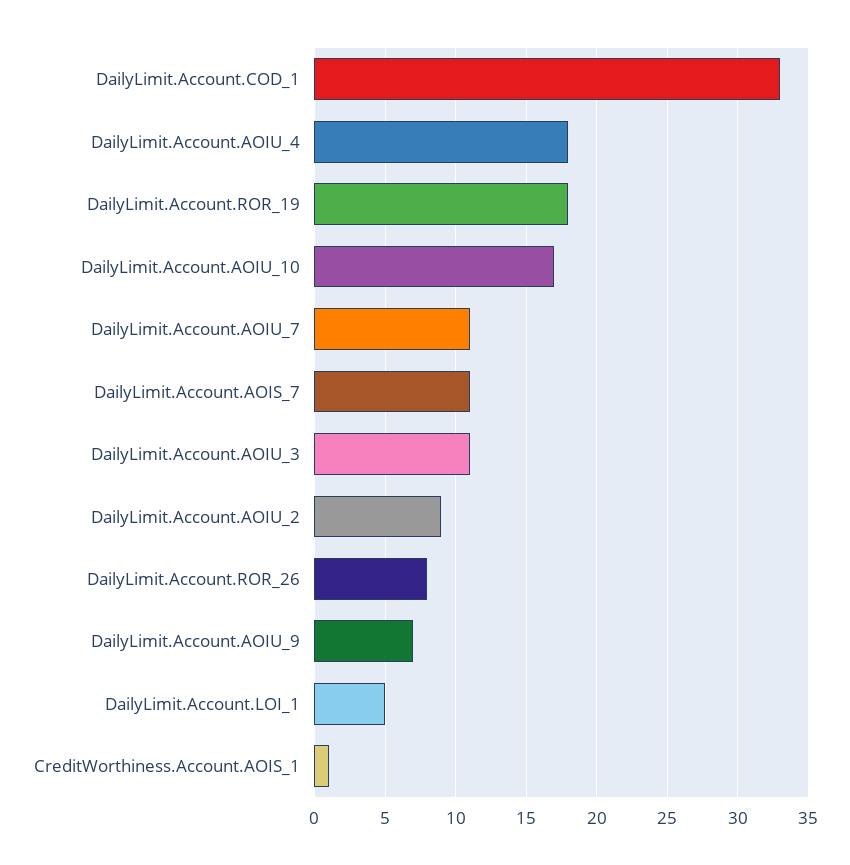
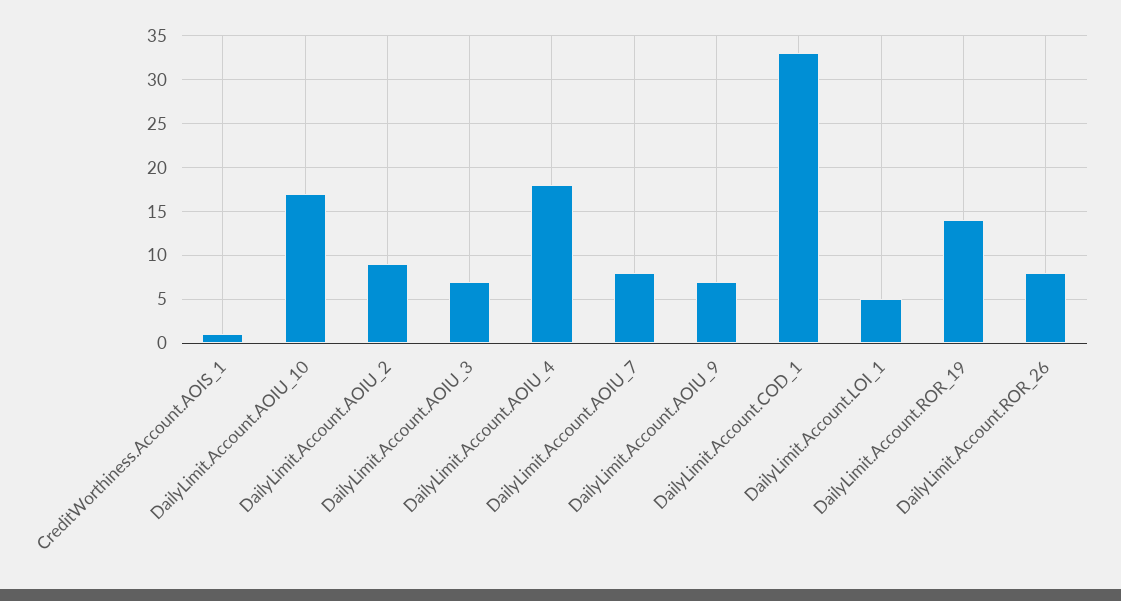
DailyLimit.Account.ROR_19: 18 -> 14
DailyLimit.Account.AOIU_7: 11 -> 8
DailyLimit.Account.AOIS_7: 11 -> none
DailyLimit.Account.AOIU_3: 11 -> 7

